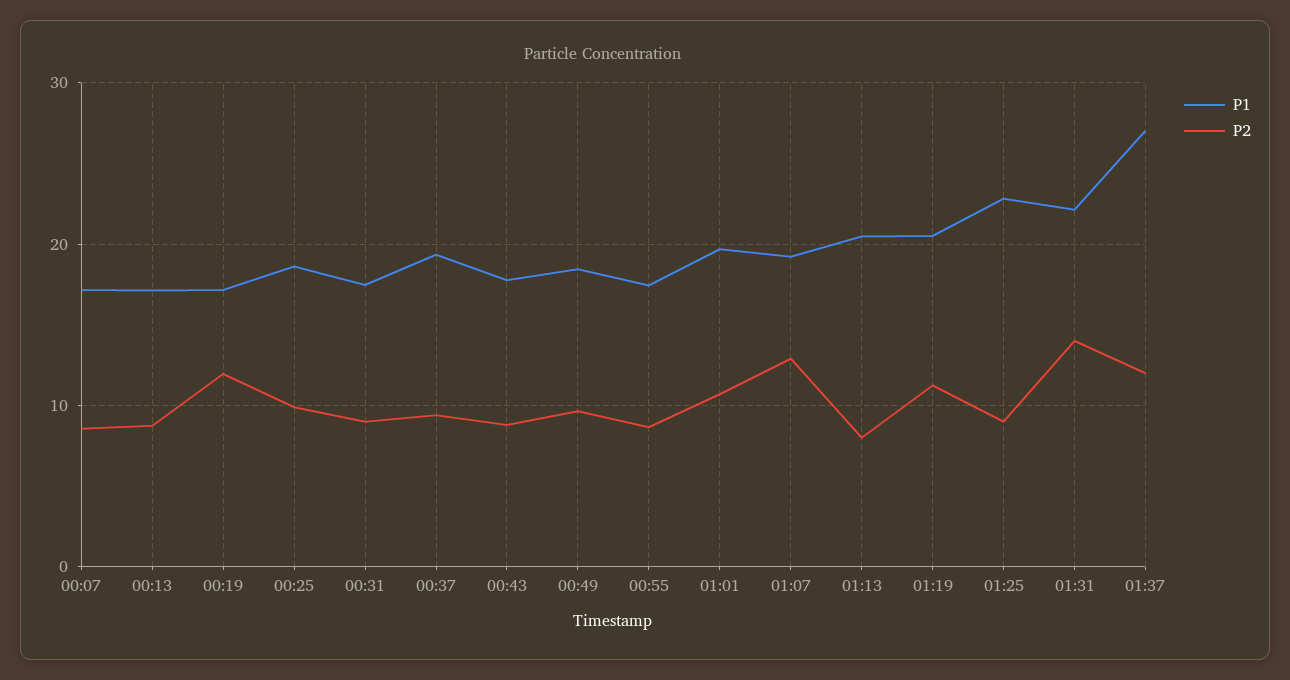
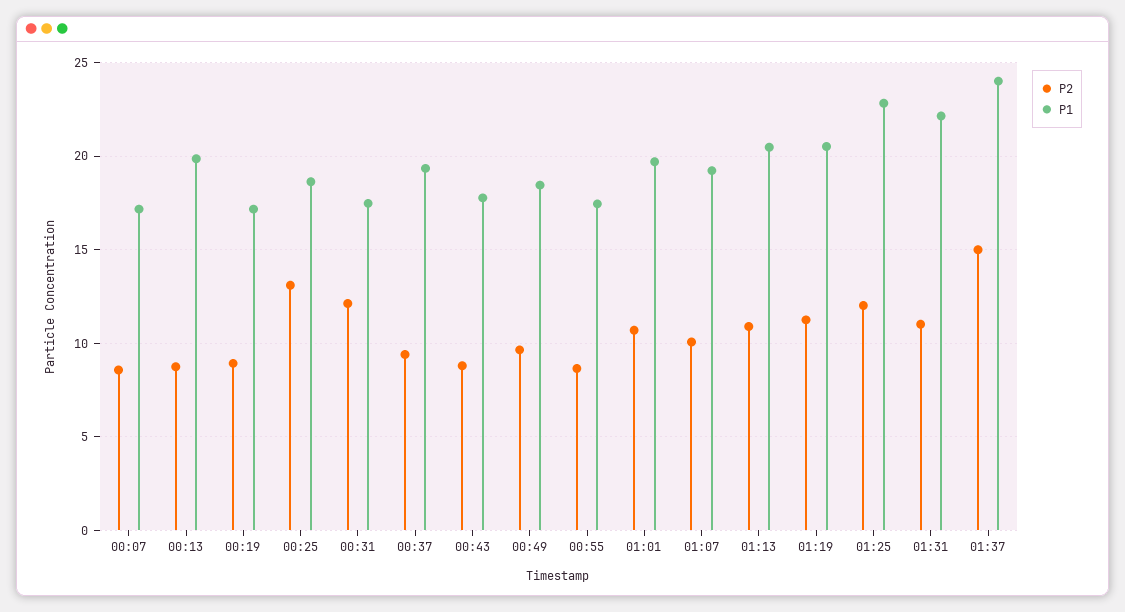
P1, 00:13: 17 -> 20
P2, 00:19: 12 -> 9
P2, 00:25: 10 -> 13
P2, 00:31: 9 -> 12
P2, 01:07: 13 -> 10
P2, 01:13: 8 -> 11
P2, 01:25: 9 -> 12
P2, 01:31: 14 -> 11
P1, 01:37: 27 -> 24
P2, 01:37: 12 -> 15

